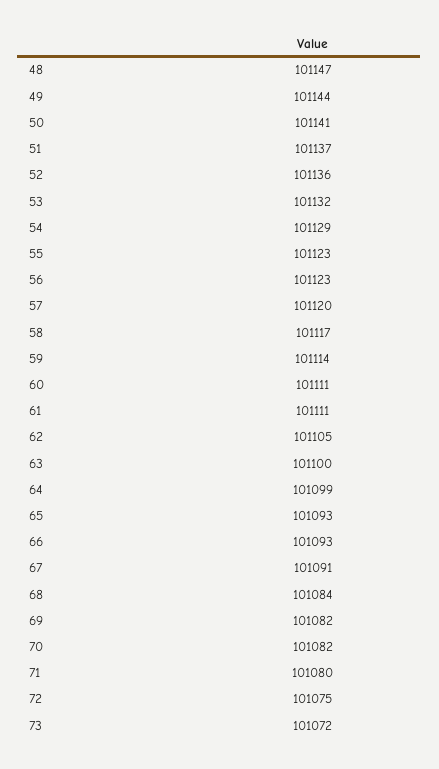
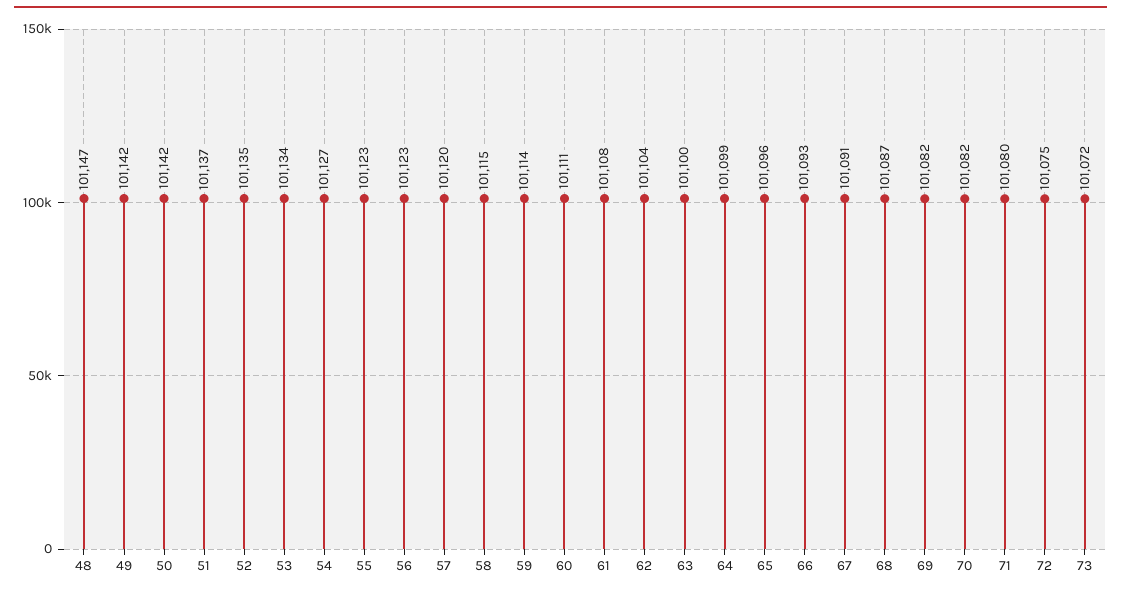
49: 101144 -> 101142
50: 101141 -> 101142
52: 101136 -> 101135
53: 101132 -> 101134
54: 101129 -> 101127
58: 101117 -> 101115
61: 101111 -> 101108
62: 101105 -> 101104
65: 101093 -> 101096
68: 101084 -> 101087

